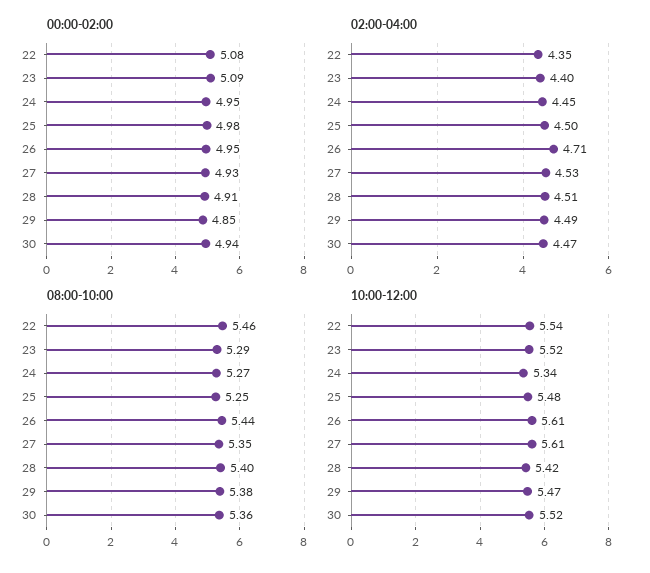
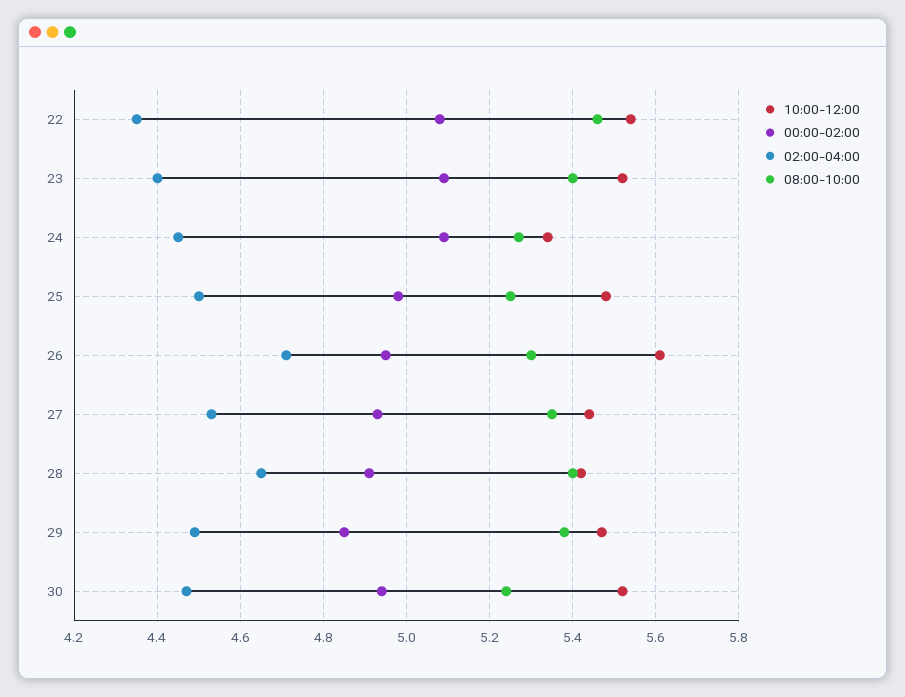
00:00-02:00, 24: 4.95 -> 5.1
02:00-04:00, 28: 4.51 -> 4.65
08:00-10:00, 23: 5.29 -> 5.4
08:00-10:00, 26: 5.44 -> 5.3
08:00-10:00, 30: 5.36 -> 5.25
10:00-12:00, 27: 5.61 -> 5.45

